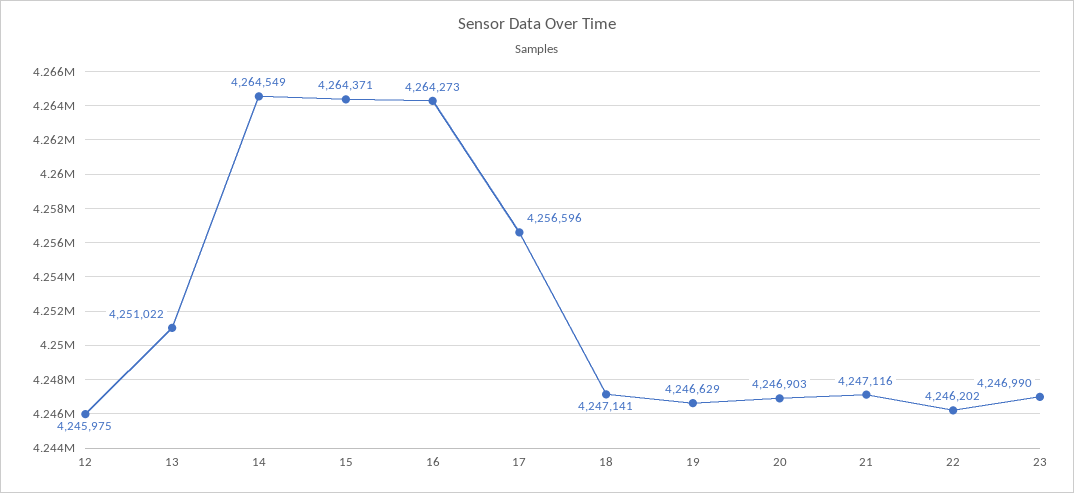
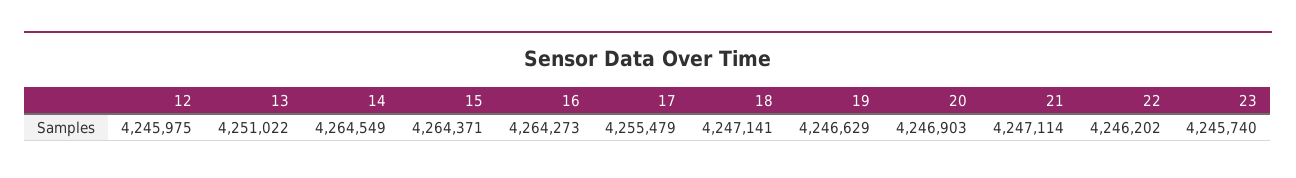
17: 4256596 -> 4255479
21: 4247116 -> 4247114
23: 4246990 -> 4245740

